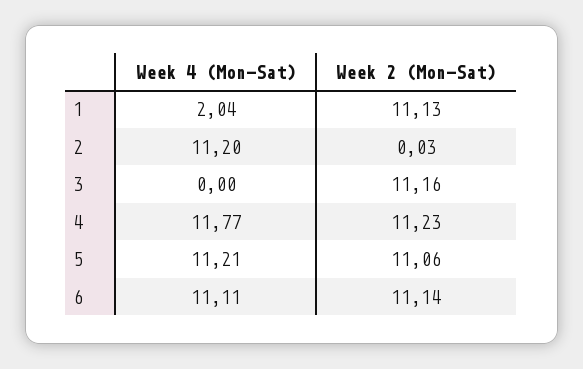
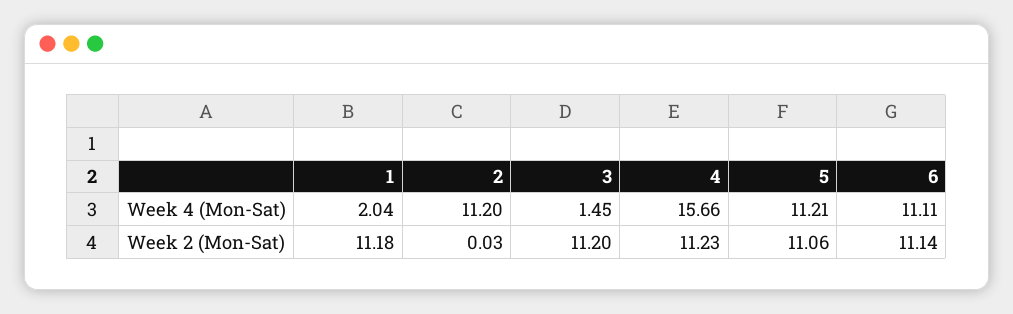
Week 2 (Mon-Sat), 1: 11.13 -> 11.18
Week 4 (Mon-Sat), 3: 0 -> 1.45
Week 2 (Mon-Sat), 3: 11.16 -> 11.2
Week 4 (Mon-Sat), 4: 11.77 -> 15.66

